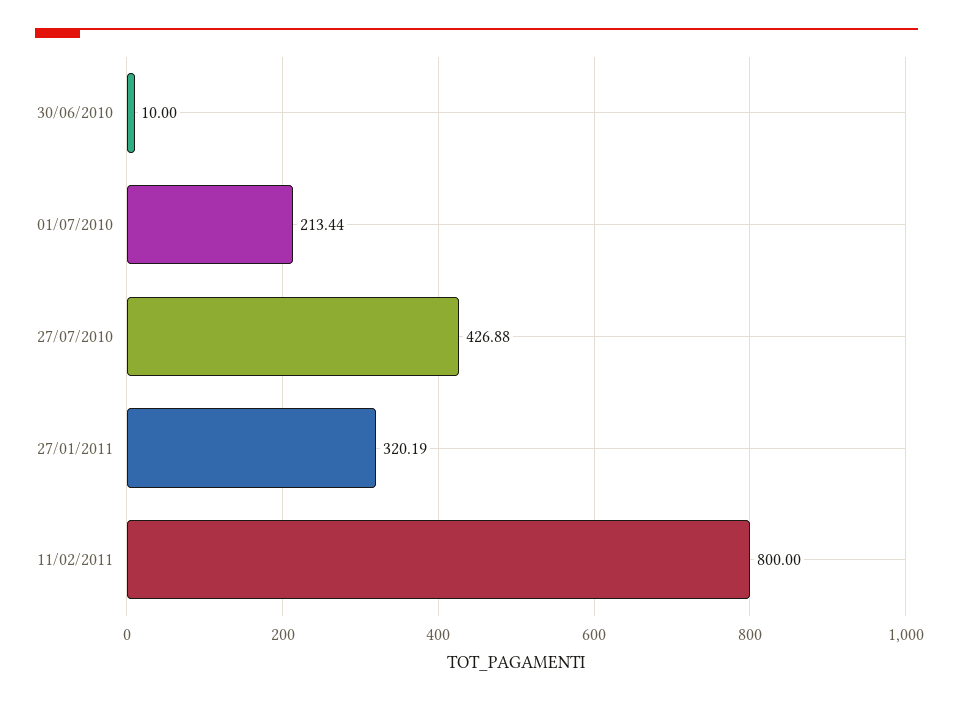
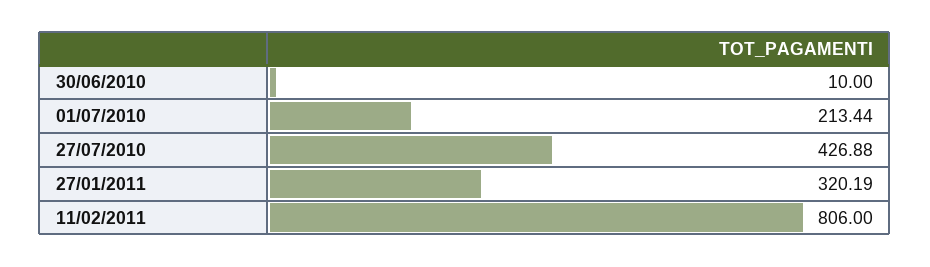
11/02/2011: 800 -> 806

